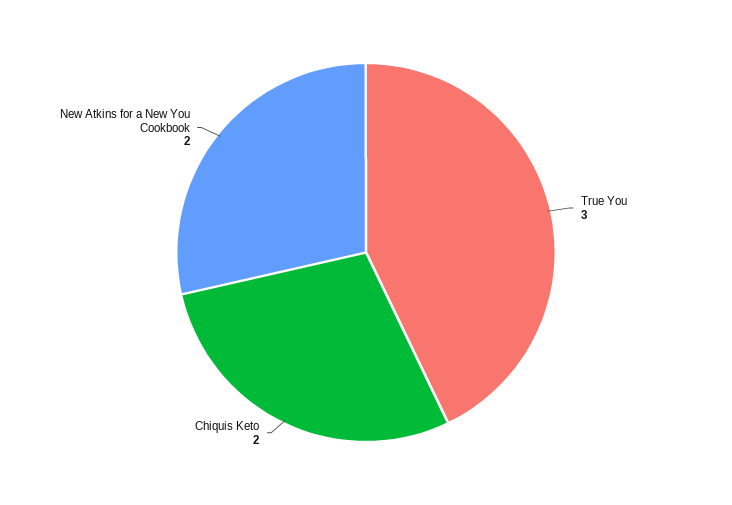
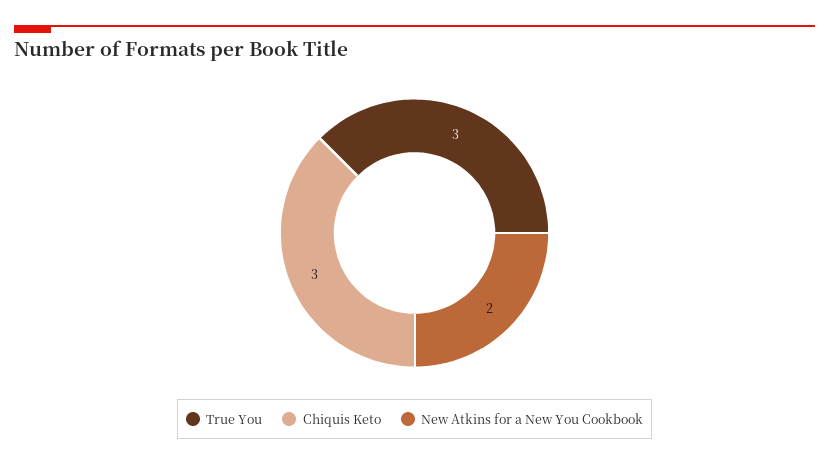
Chiquis Keto: 2 -> 3

